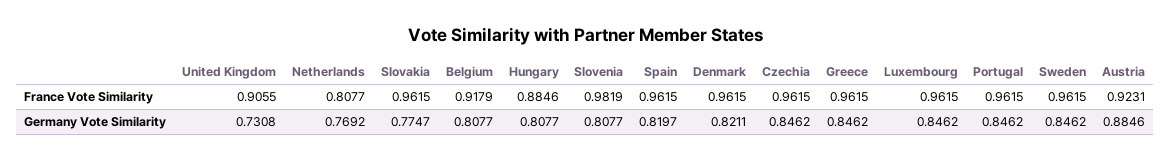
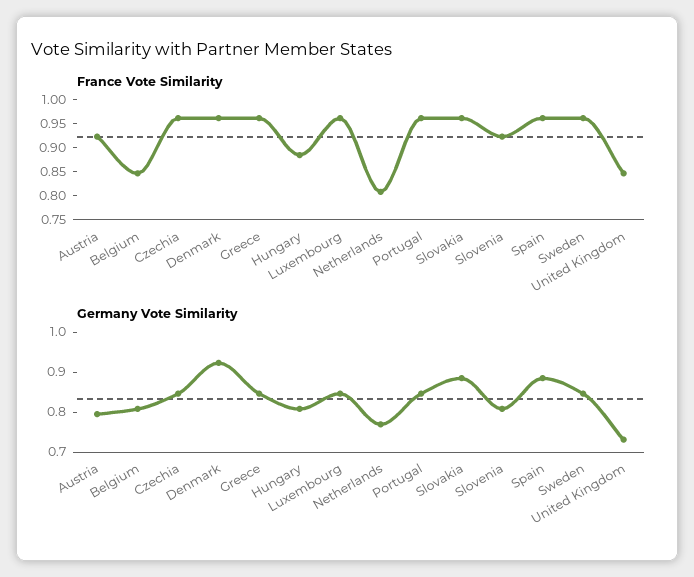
France Vote Similarity, United Kingdom: 0.9055 -> 0.85
France Vote Similarity, Belgium: 0.9179 -> 0.85
France Vote Similarity, Slovenia: 0.9819 -> 0.925
Germany Vote Similarity, Slovakia: 0.7747 -> 0.88
Germany Vote Similarity, Spain: 0.8197 -> 0.88
Germany Vote Similarity, Denmark: 0.8211 -> 0.92
Germany Vote Similarity, Austria: 0.8846 -> 0.8

